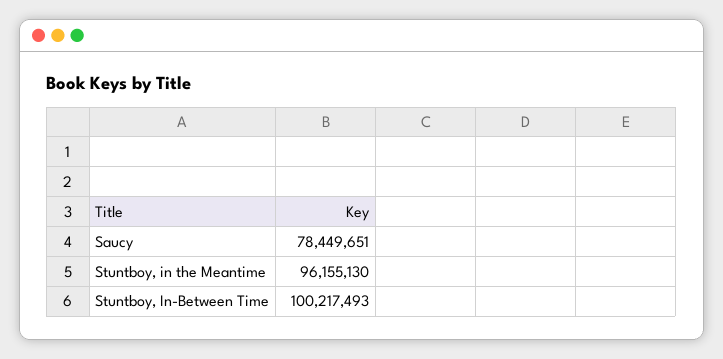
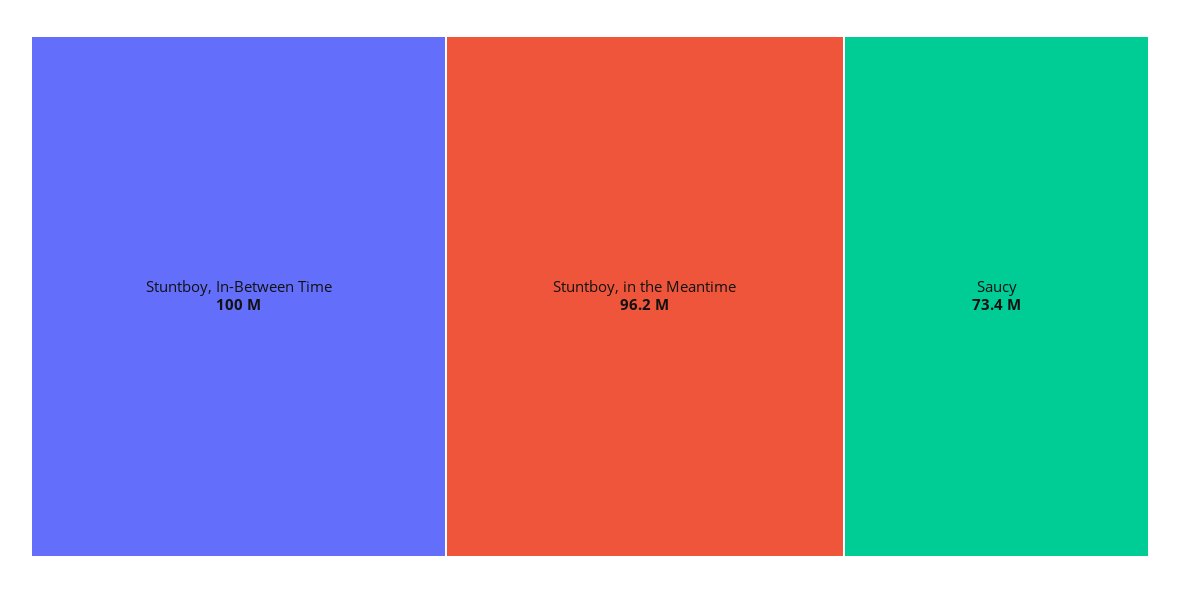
Saucy: 78449651 -> 73400000

